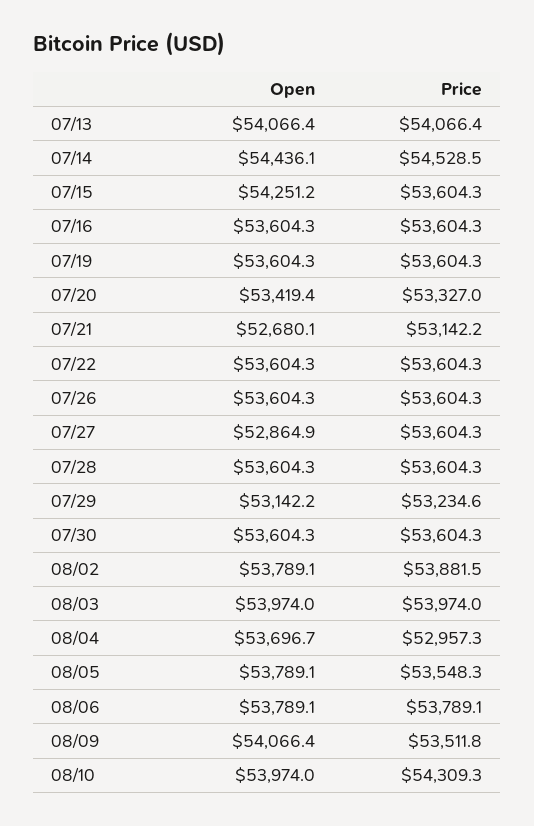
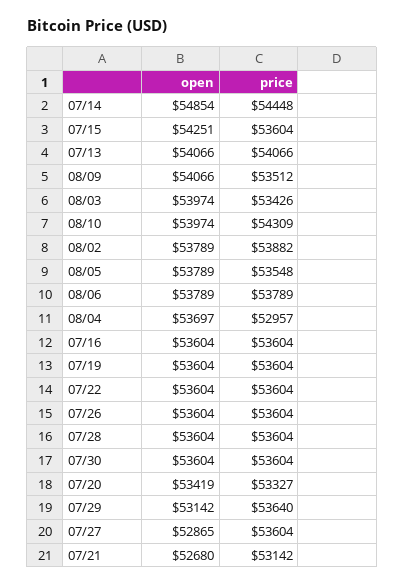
Open, 07/14: 54436.1 -> 54854
Price, 07/14: 54528.5 -> 54448
Price, 07/29: 53234.6 -> 53640
Price, 08/03: 53974 -> 53426

